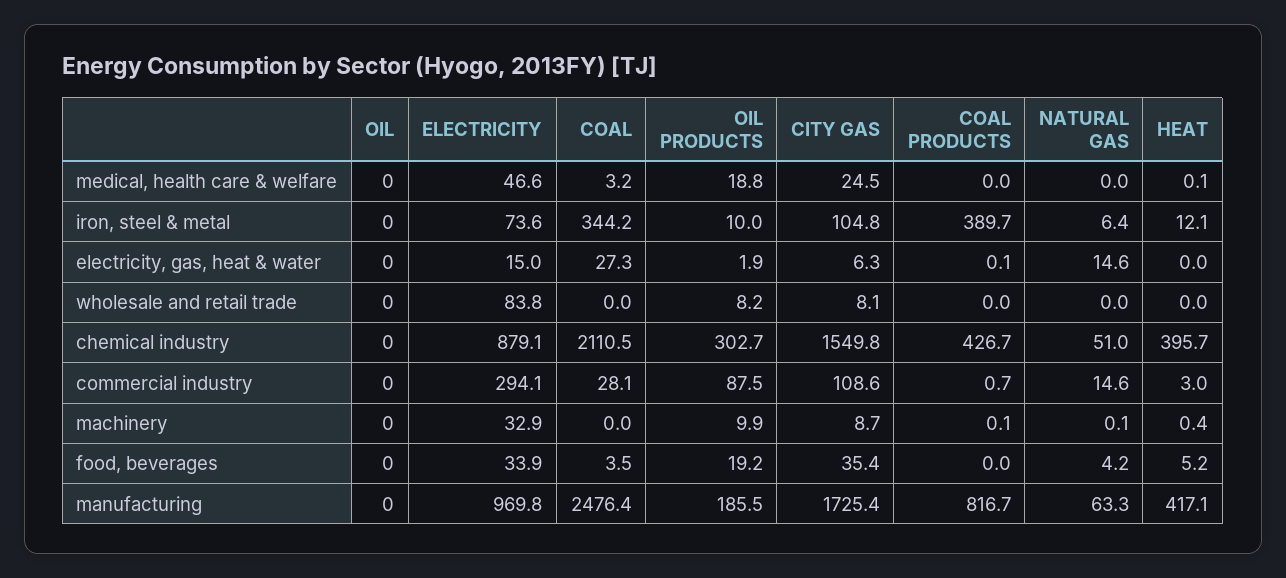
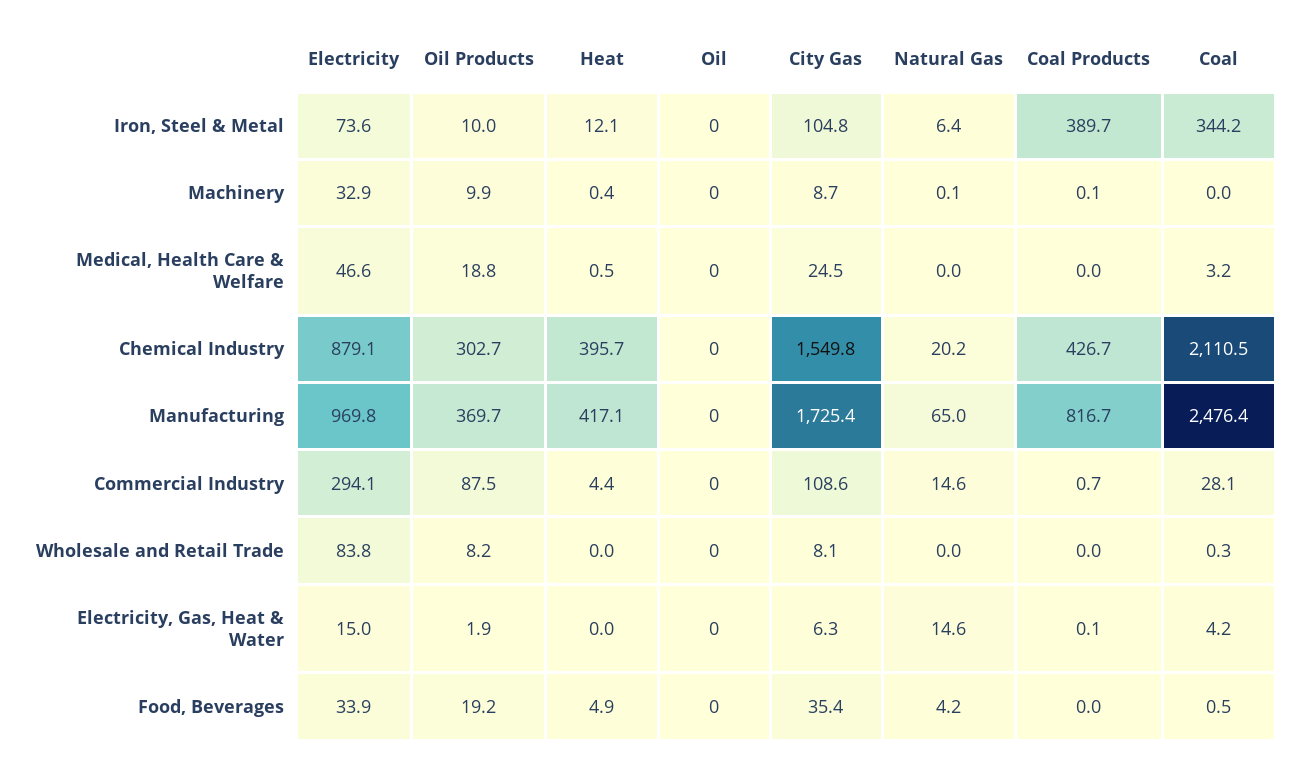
HEAT, medical, health care & welfare: 0.1 -> 0.5
COAL, electricity, gas, heat & water: 27.3 -> 4.2
COAL, wholesale and retail trade: 0 -> 0.3
NATURAL GAS, chemical industry: 51 -> 20.2
HEAT, commercial industry: 3 -> 4.4
COAL, food, beverages: 3.5 -> 0.5
HEAT, food, beverages: 5.2 -> 4.9
OIL PRODUCTS, manufacturing: 185.5 -> 369.7
NATURAL GAS, manufacturing: 63.3 -> 65

